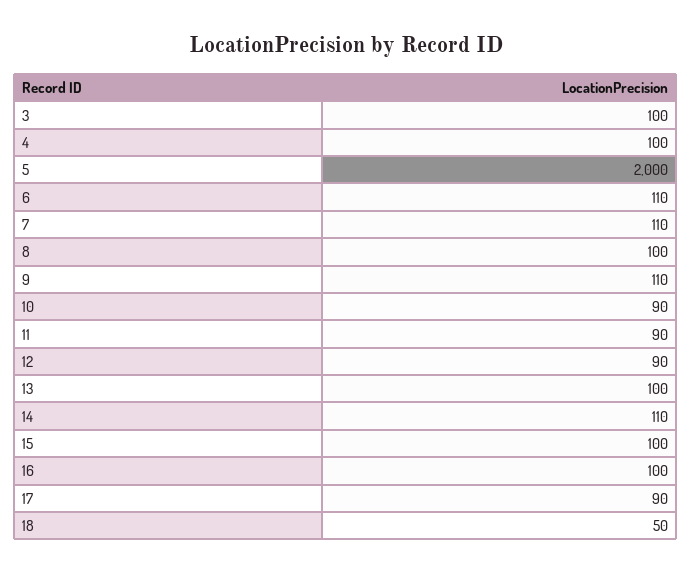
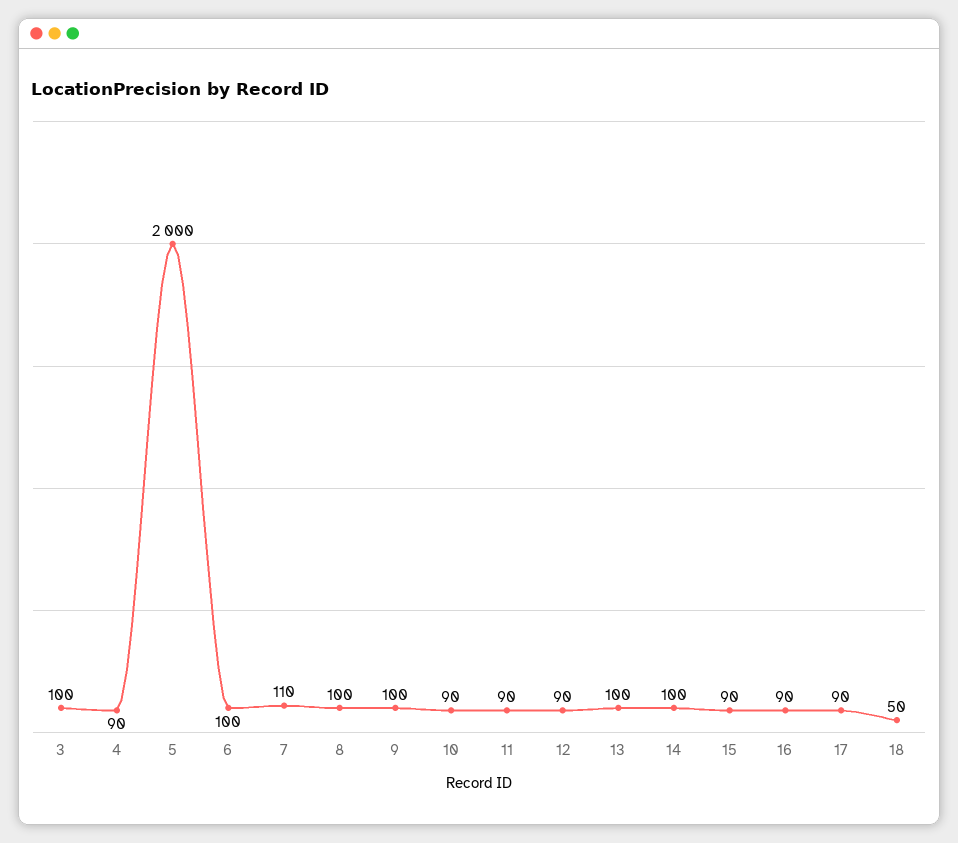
4: 100 -> 90
6: 110 -> 100
9: 110 -> 100
14: 110 -> 100
15: 100 -> 90
16: 100 -> 90

